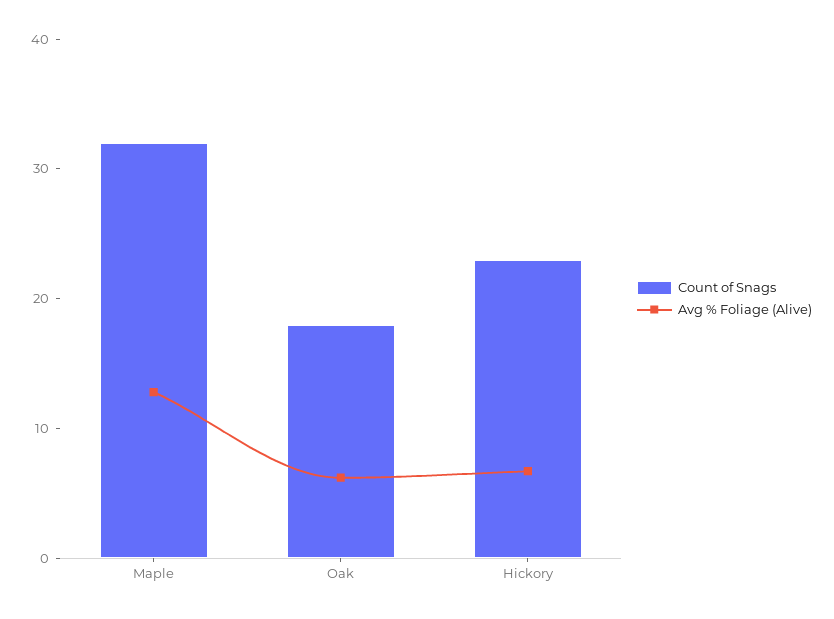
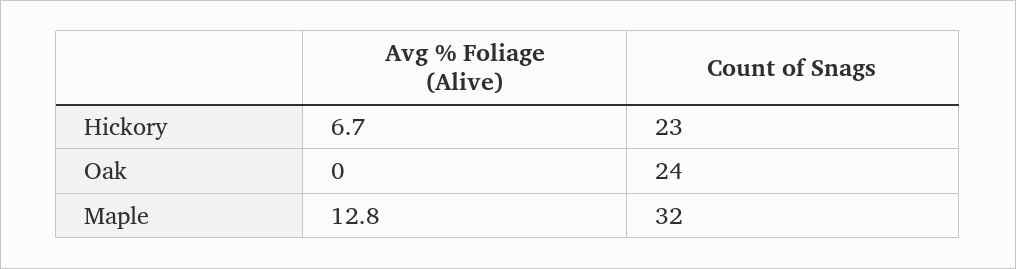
Count of Snags, Oak: 18 -> 24
Avg % Foliage (Alive), Oak: 6 -> 0

